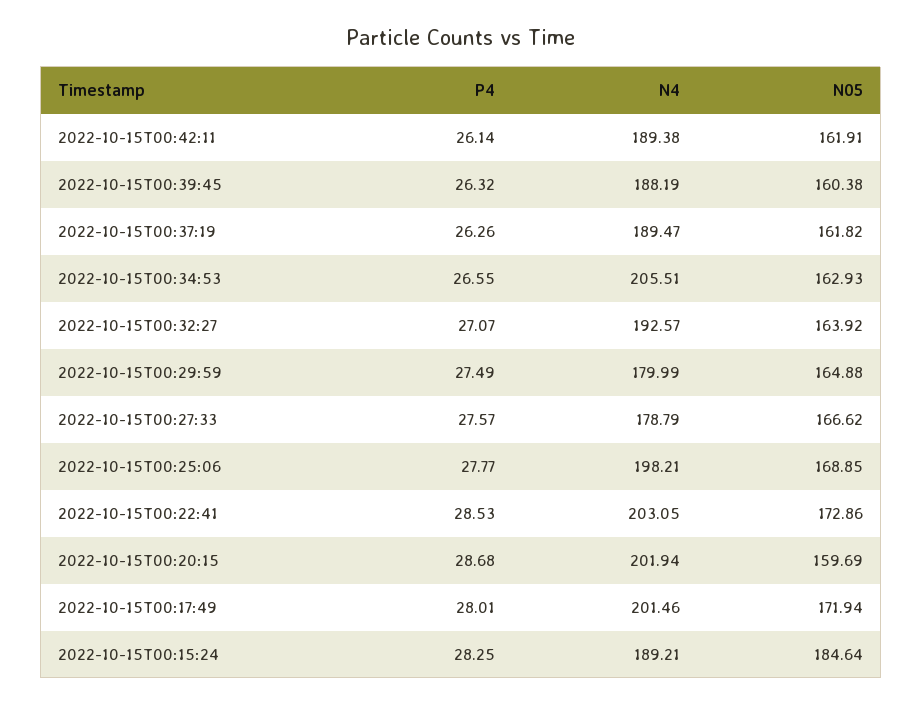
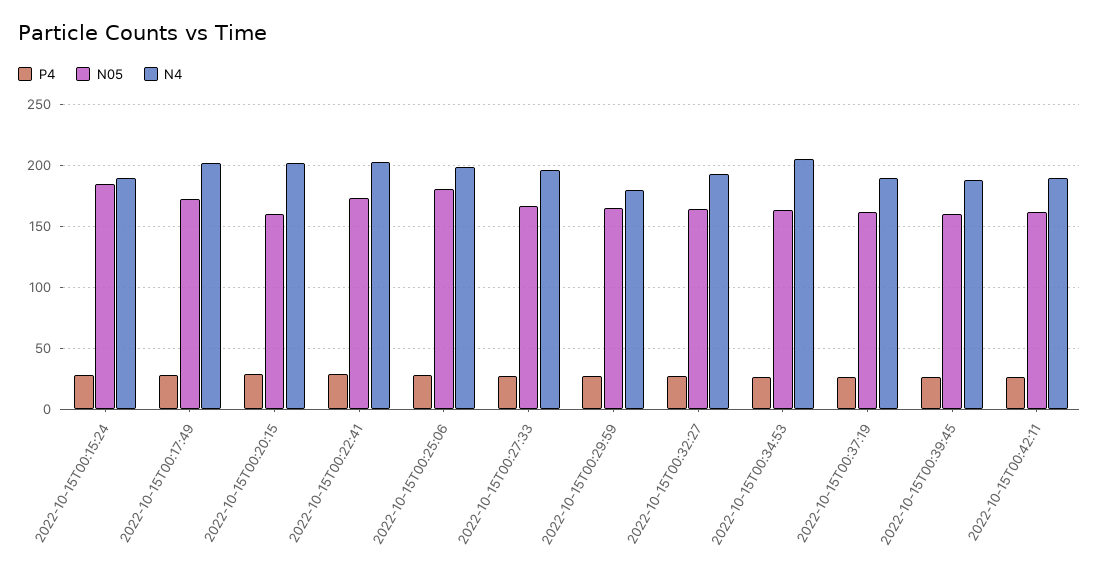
N4, 2022-10-15T00:27:33: 178.79 -> 195
N05, 2022-10-15T00:25:06: 168.85 -> 180

